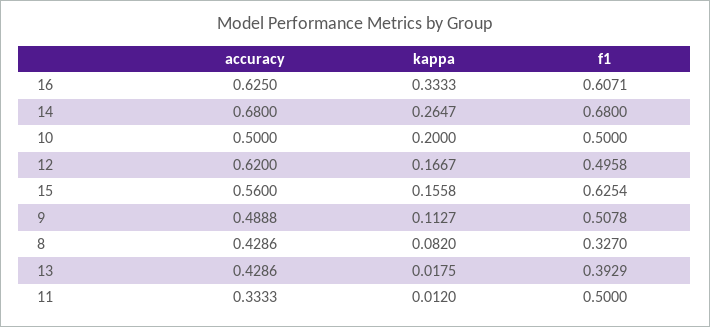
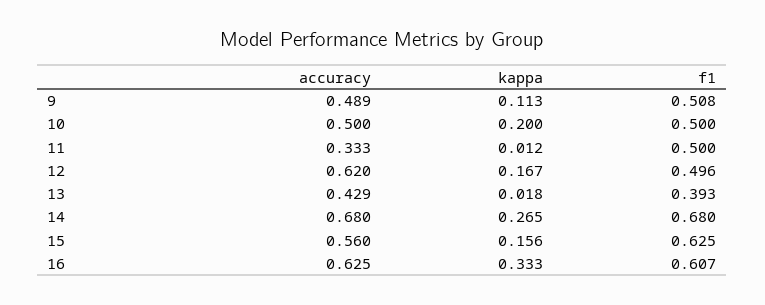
accuracy, 8: 0.4286 -> none
kappa, 8: 0.082 -> none
f1, 8: 0.327 -> none

